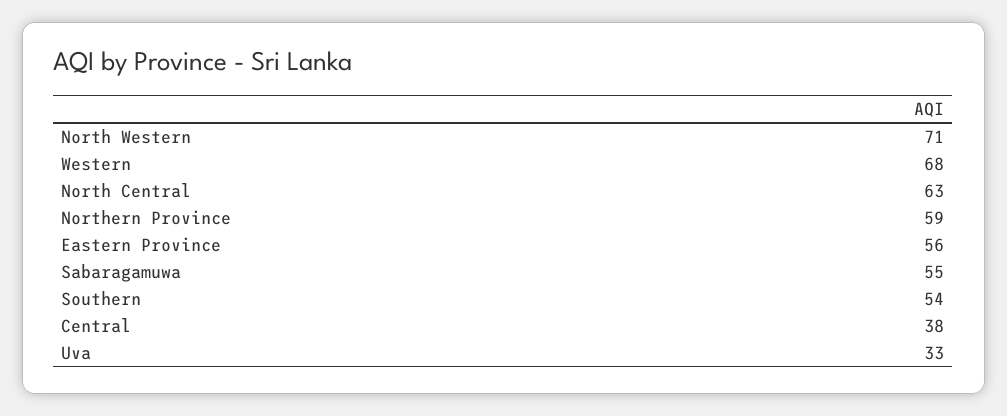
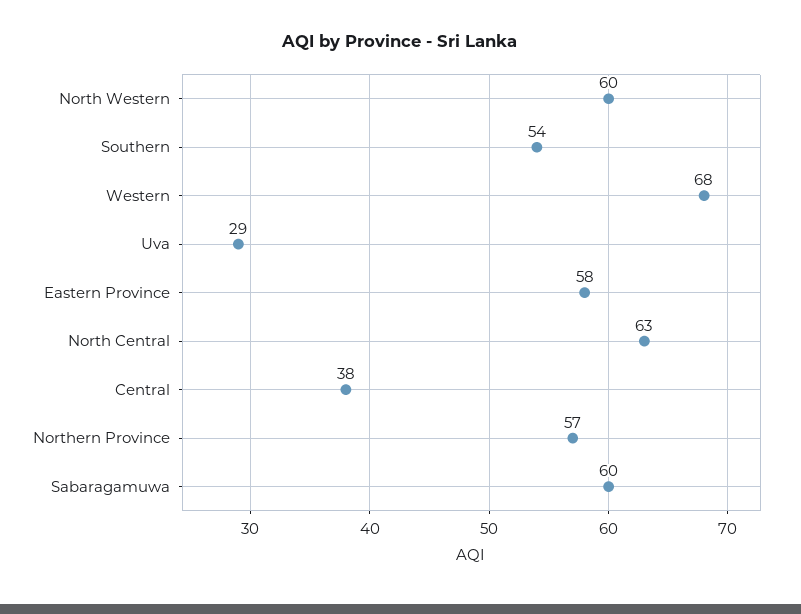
North Western: 71 -> 60
Northern Province: 59 -> 57
Eastern Province: 56 -> 58
Sabaragamuwa: 55 -> 60
Uva: 33 -> 29

